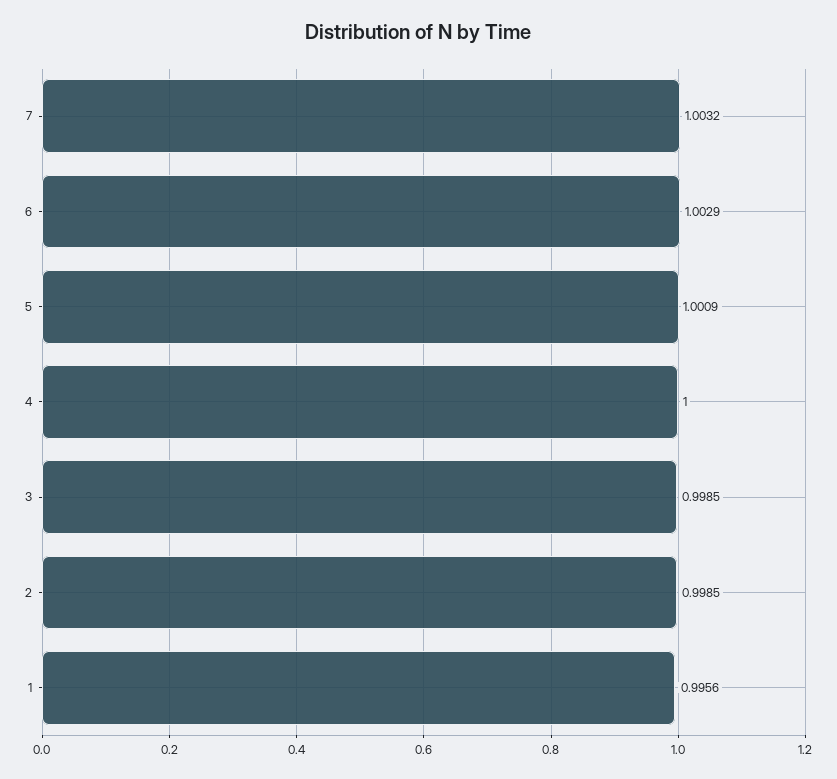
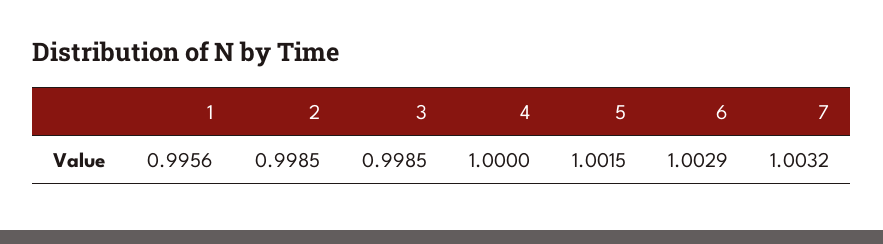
5: 1.0009 -> 1.0015

